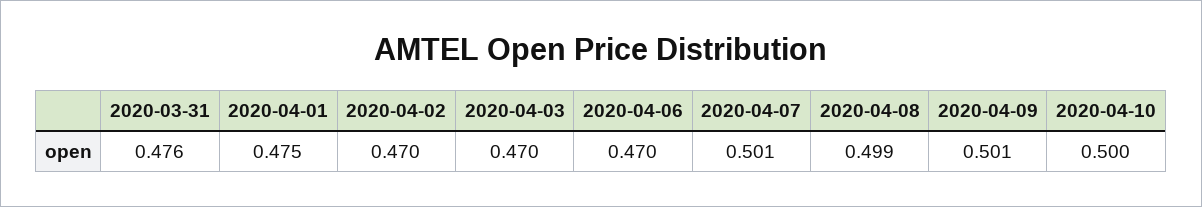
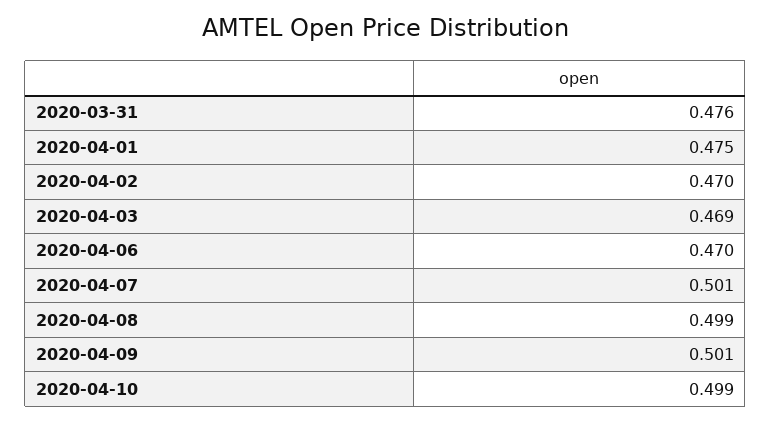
2020-04-03: 0.47 -> 0.469
2020-04-10: 0.5 -> 0.499

